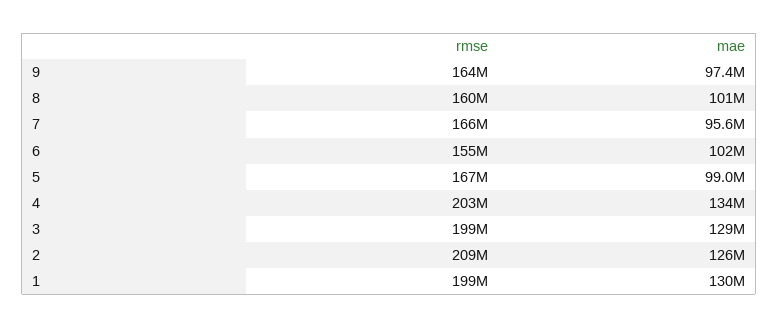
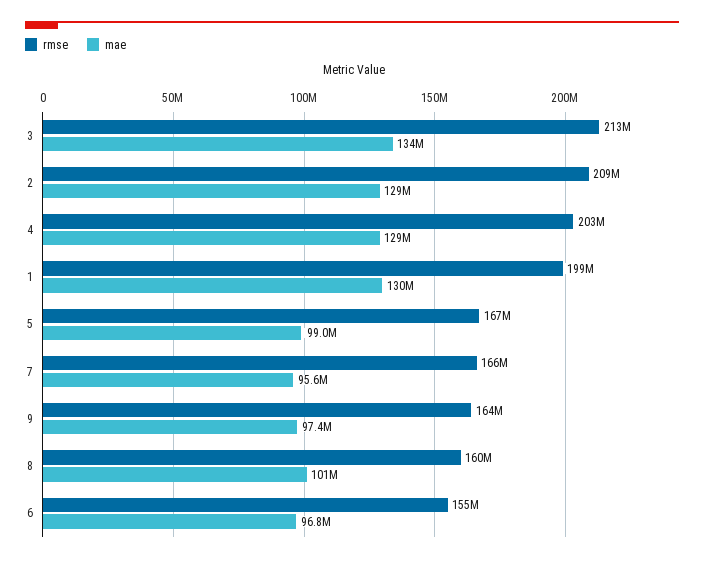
mae, 6: 102000000 -> 96800000
mae, 4: 134000000 -> 129000000
rmse, 3: 199000000 -> 213000000
mae, 3: 129000000 -> 134000000
mae, 2: 126000000 -> 129000000

